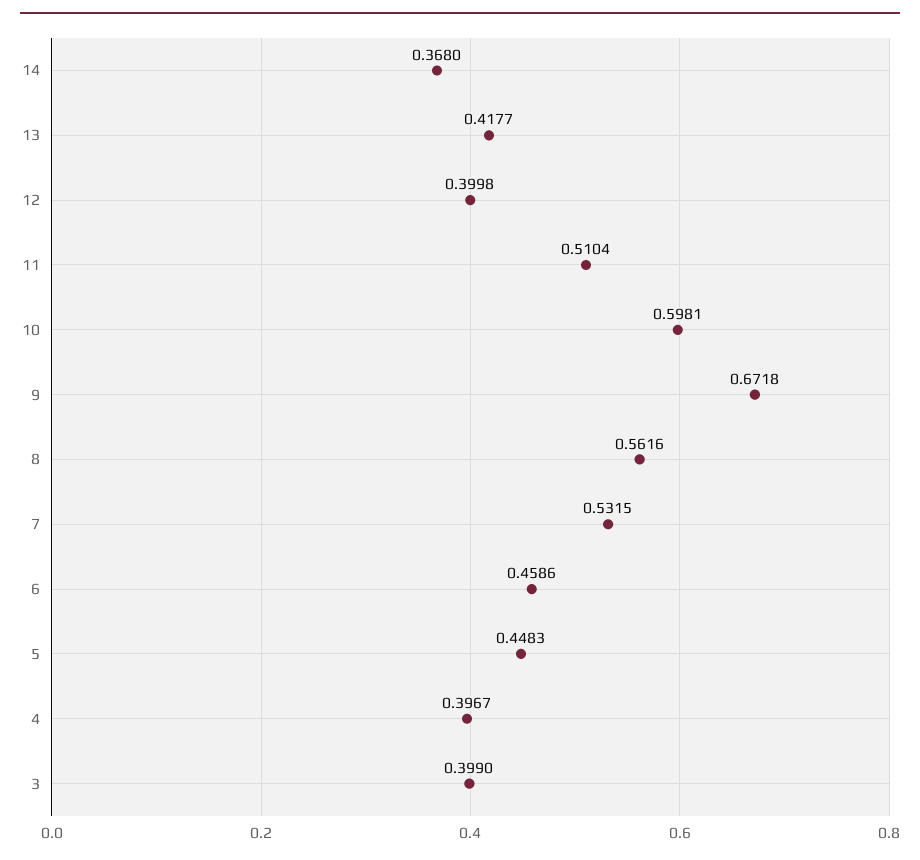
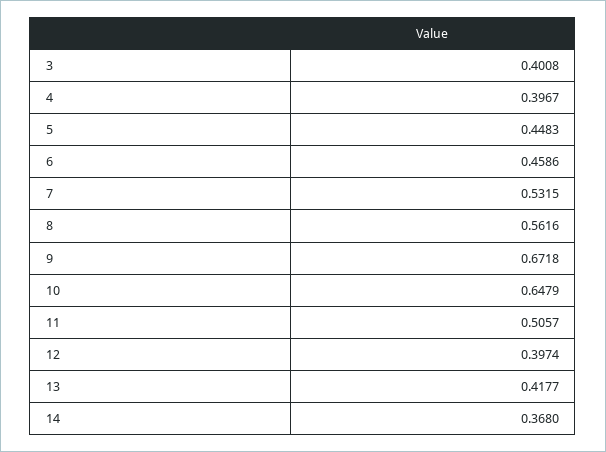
12: 0.3998 -> 0.3974
11: 0.5104 -> 0.5057
10: 0.5981 -> 0.6479
3: 0.399 -> 0.4008

